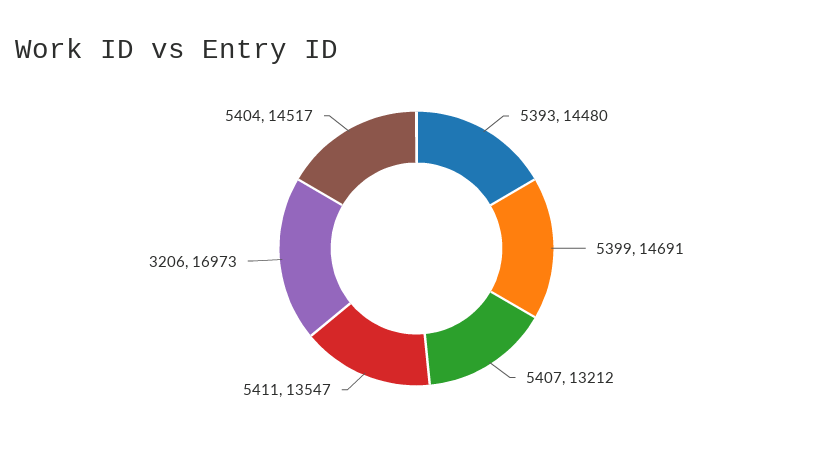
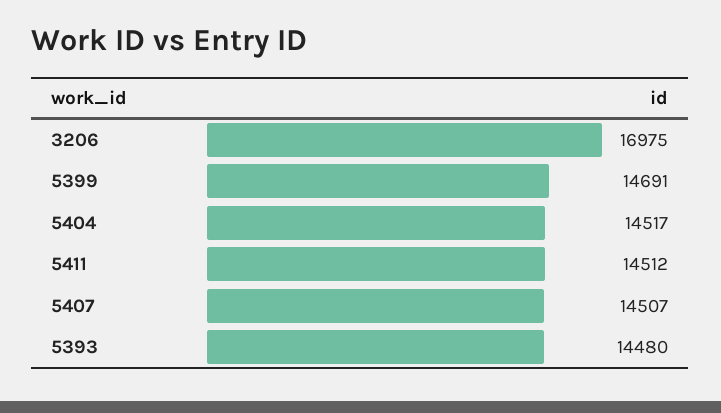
5407: 13212 -> 14507
5411: 13547 -> 14512
3206: 16973 -> 16975

